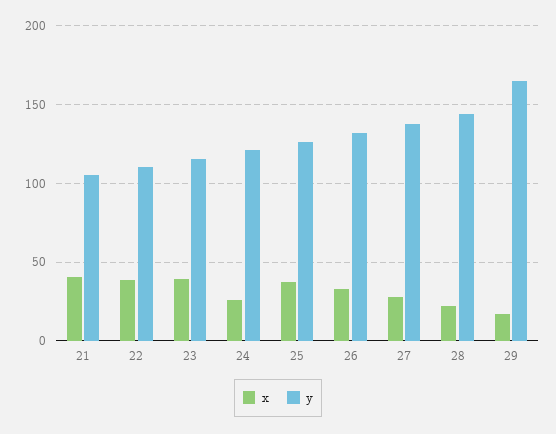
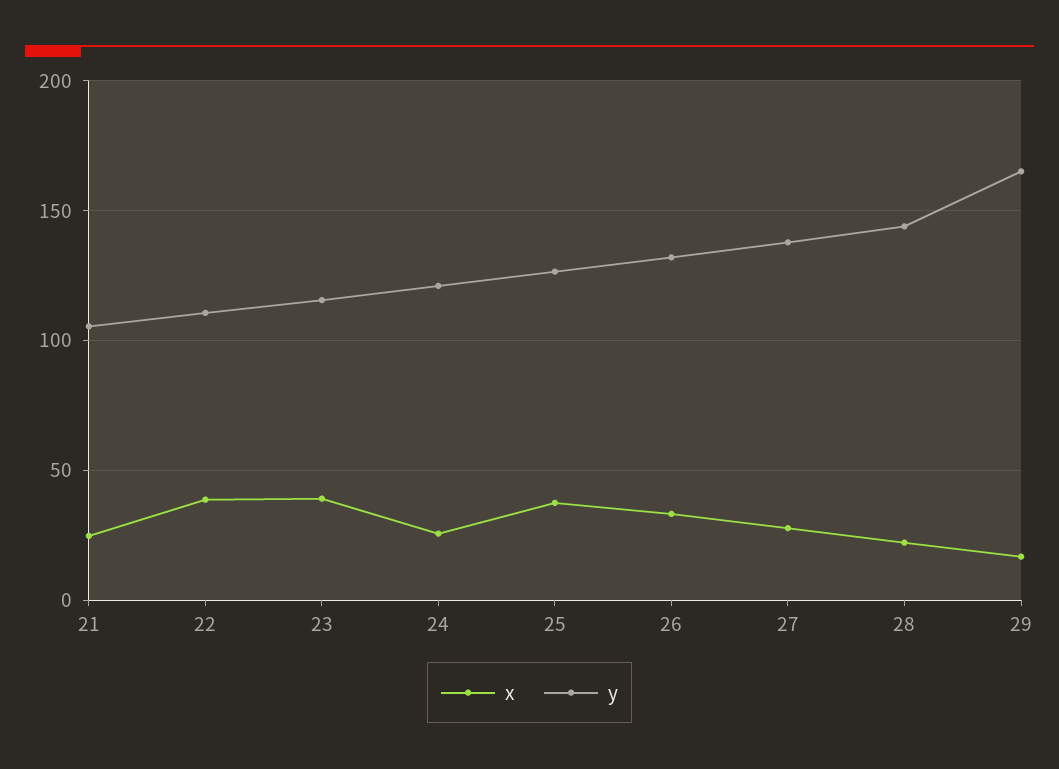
x, 21: 40 -> 25

